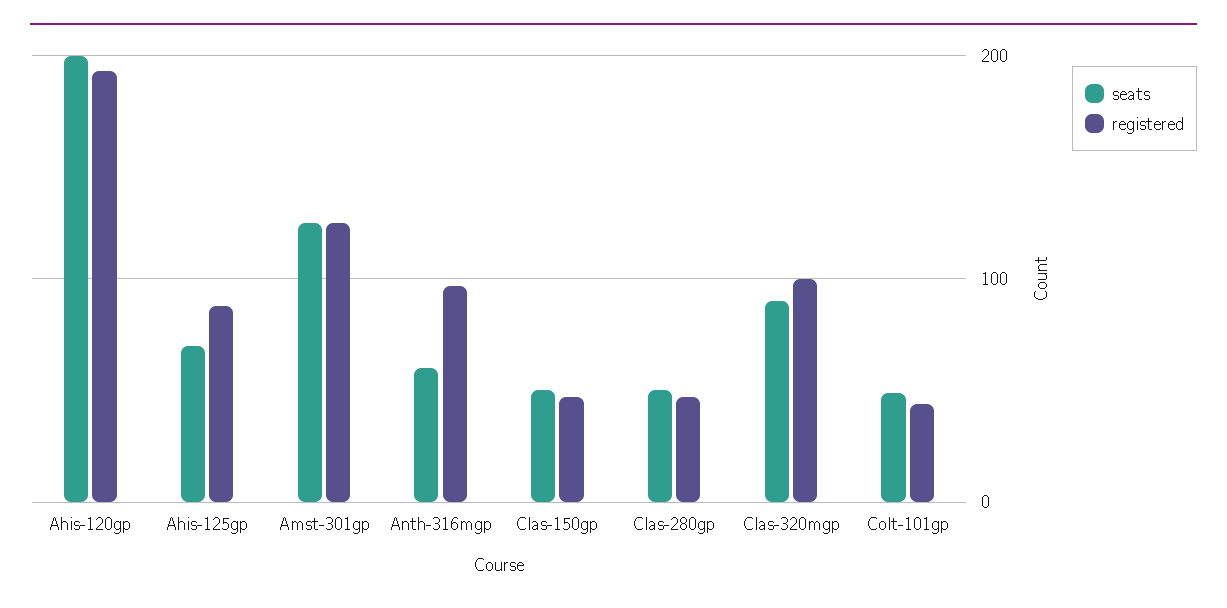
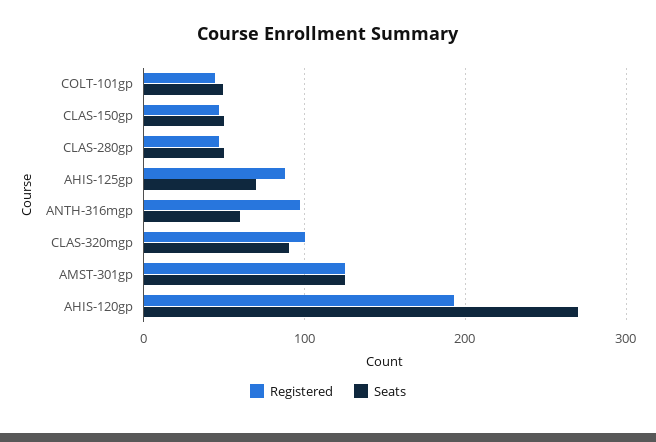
seats, Ahis-120gp: 200 -> 270

